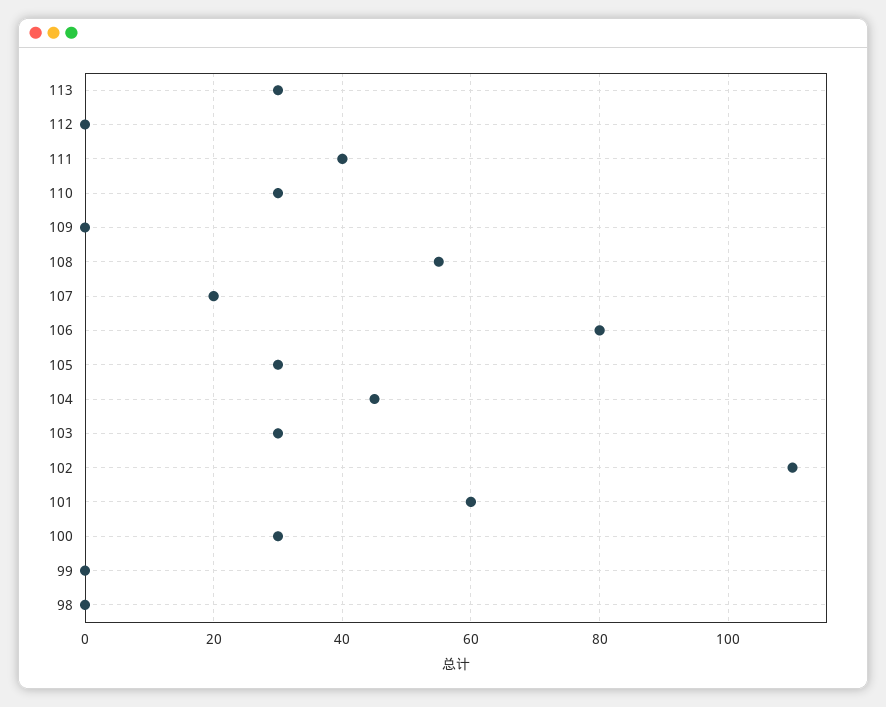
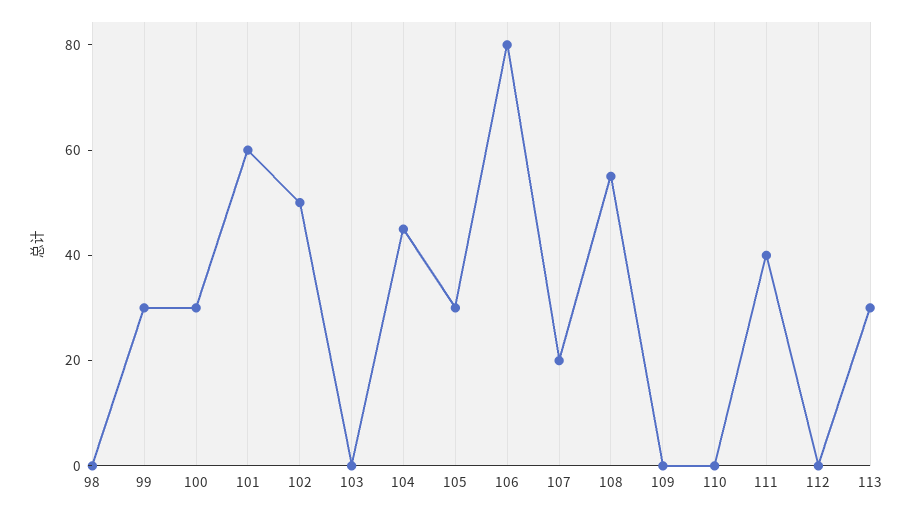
110: 30 -> 0
103: 30 -> 0
102: 110 -> 50
99: 0 -> 30

